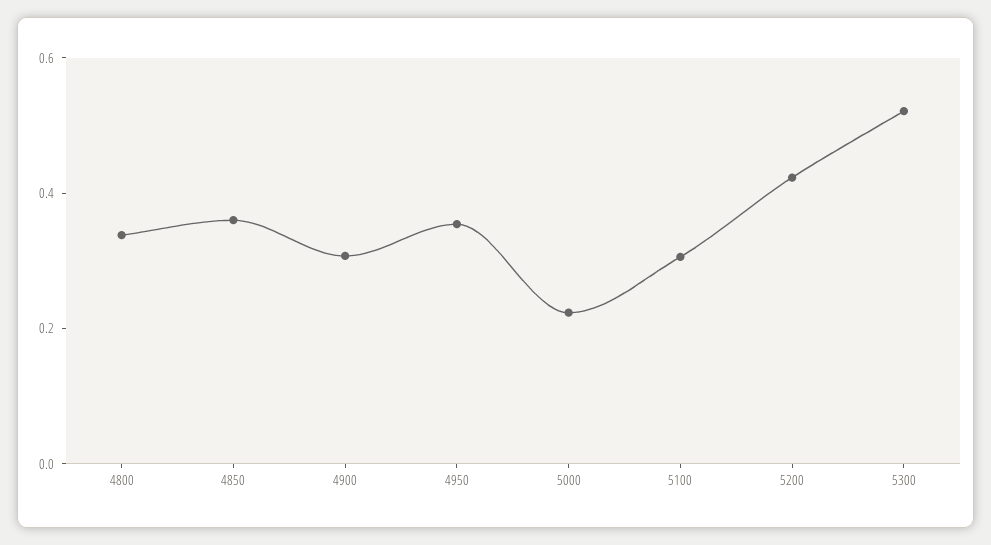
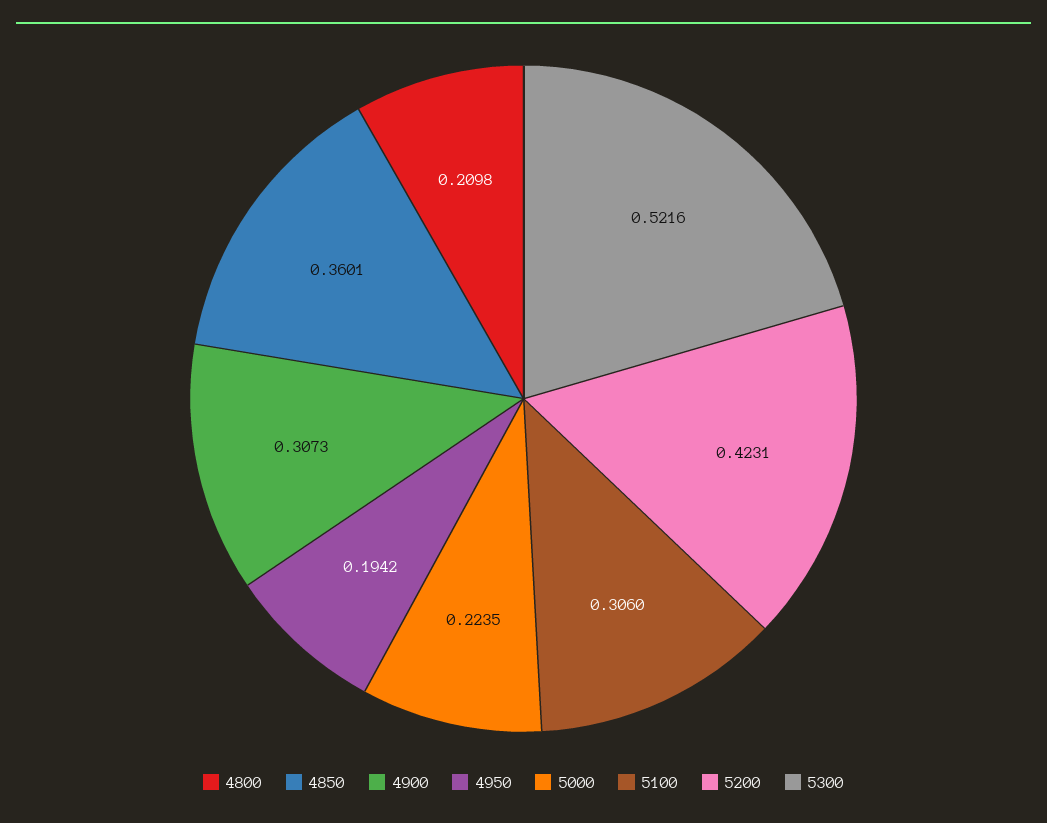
4800: 0.35 -> 0.2098
4950: 0.35 -> 0.1942

